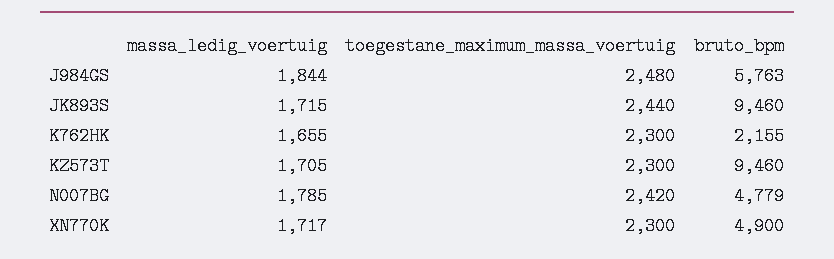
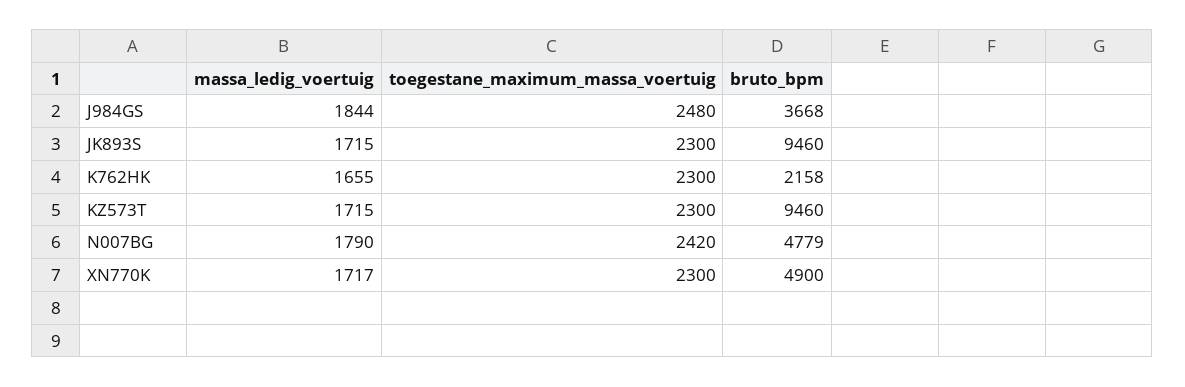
bruto_bpm, J984GS: 5763 -> 3668
toegestane_maximum_massa_voertuig, JK893S: 2440 -> 2300
bruto_bpm, K762HK: 2155 -> 2158
massa_ledig_voertuig, KZ573T: 1705 -> 1715
massa_ledig_voertuig, N007BG: 1785 -> 1790

